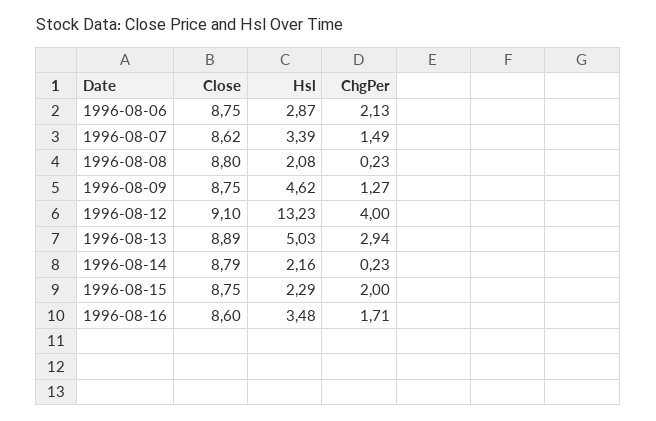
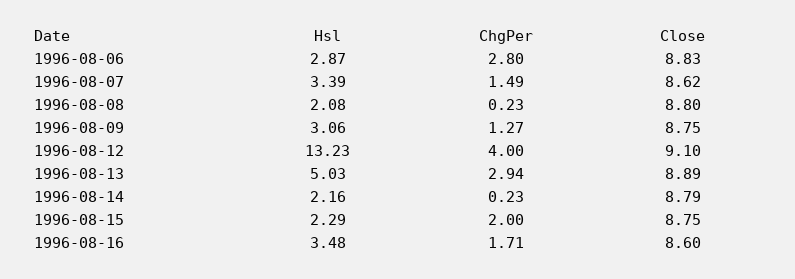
Close, 1996-08-06: 8.75 -> 8.83
ChgPer, 1996-08-06: 2.13 -> 2.8
Hsl, 1996-08-09: 4.62 -> 3.06

